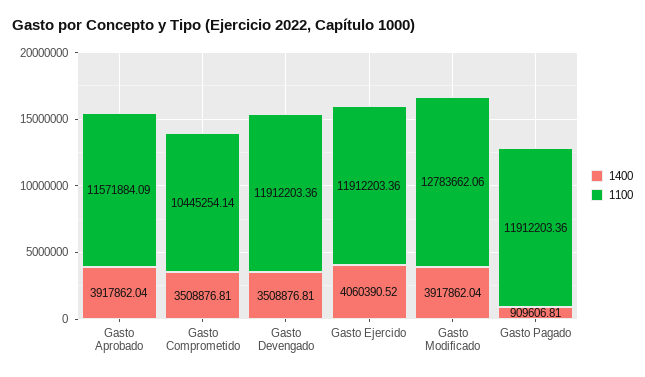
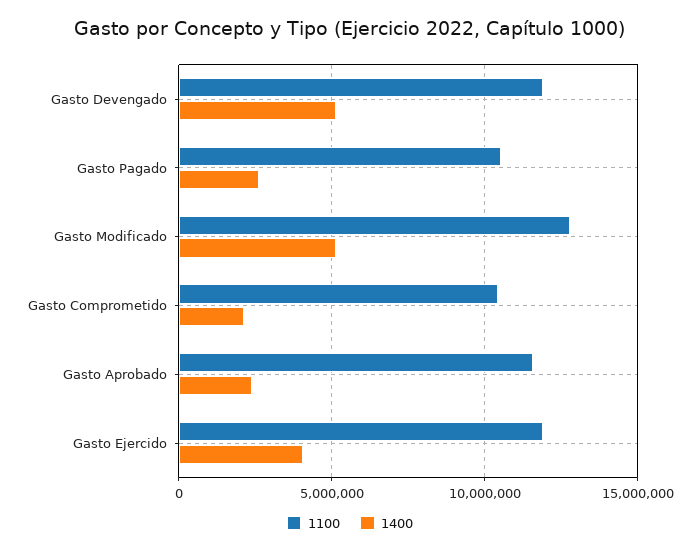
1400, Gasto Aprobado: 3917862.04 -> 2500000
1400, Gasto Comprometido: 3508876.81 -> 2000000
1400, Gasto Devengado: 3508876.81 -> 5000000
1400, Gasto Modificado: 3917862.04 -> 5000000
1400, Gasto Pagado: 909606.81 -> 2500000
1100, Gasto Pagado: 11912203.36 -> 10500000

